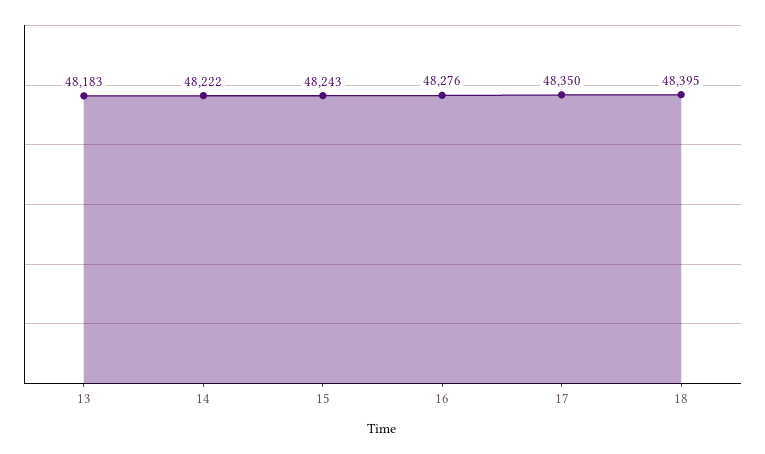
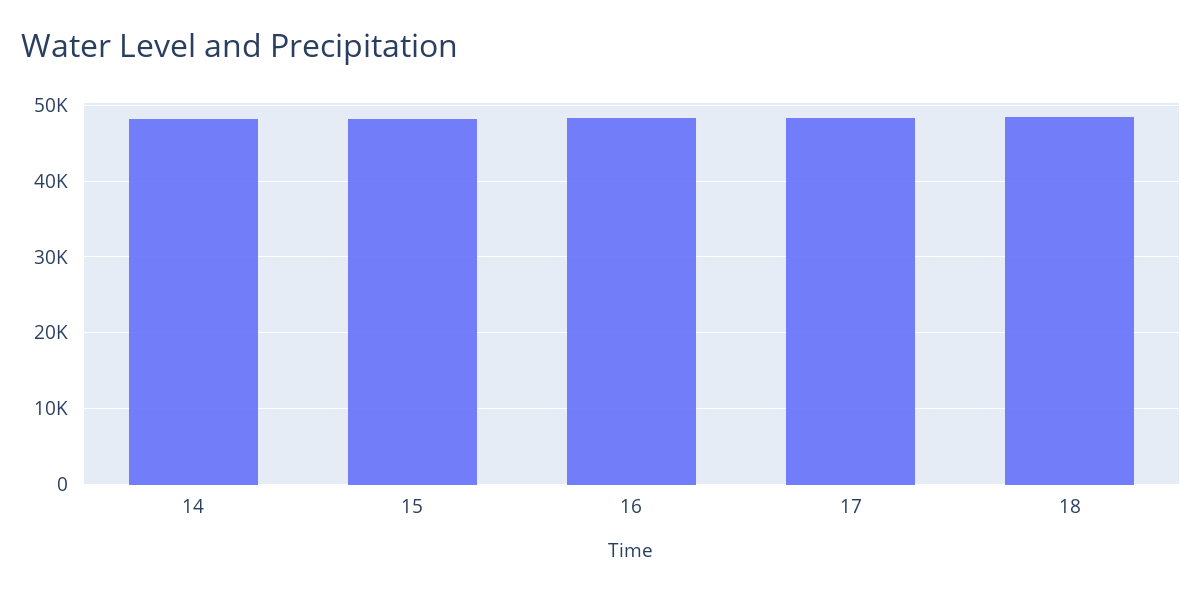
13: 48183 -> none

